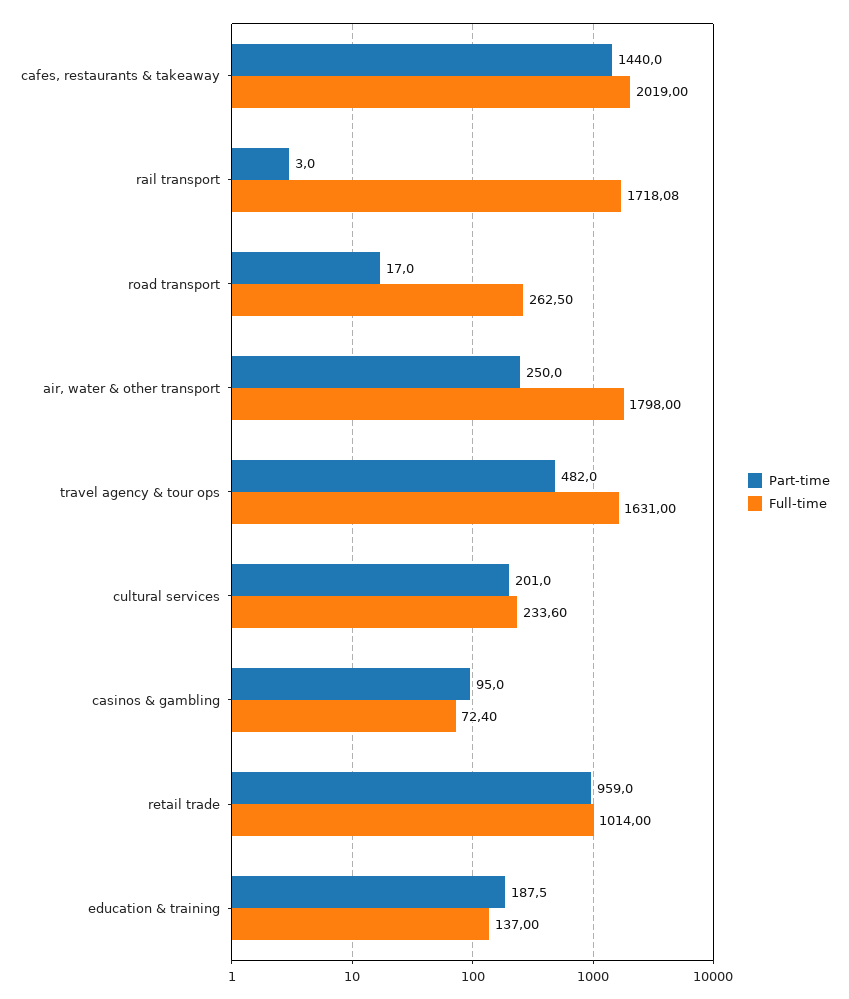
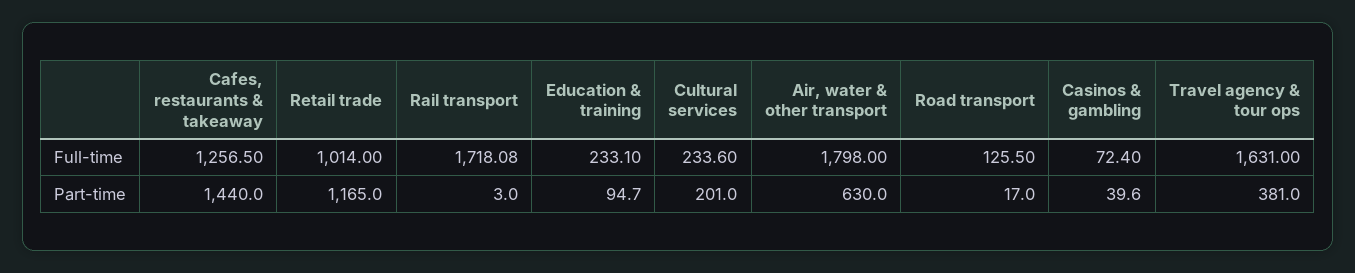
Full-time, cafes, restaurants & takeaway: 2019 -> 1256.5
Full-time, road transport: 262.5 -> 125.5
Part-time, air, water & other transport: 250 -> 630
Part-time, travel agency & tour ops: 482 -> 381
Part-time, casinos & gambling: 95 -> 39.6
Part-time, retail trade: 959 -> 1165
Part-time, education & training: 187.5 -> 94.7
Full-time, education & training: 137 -> 233.1

